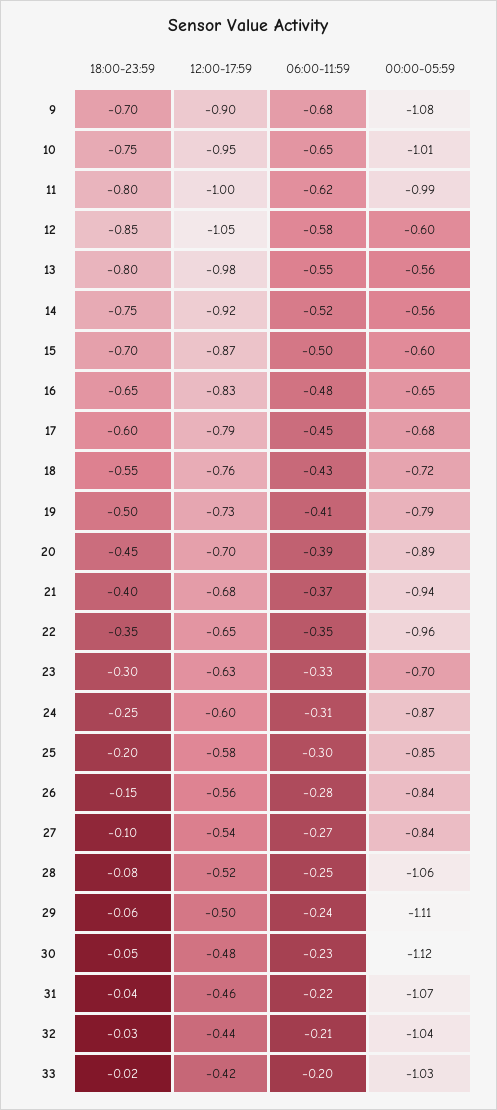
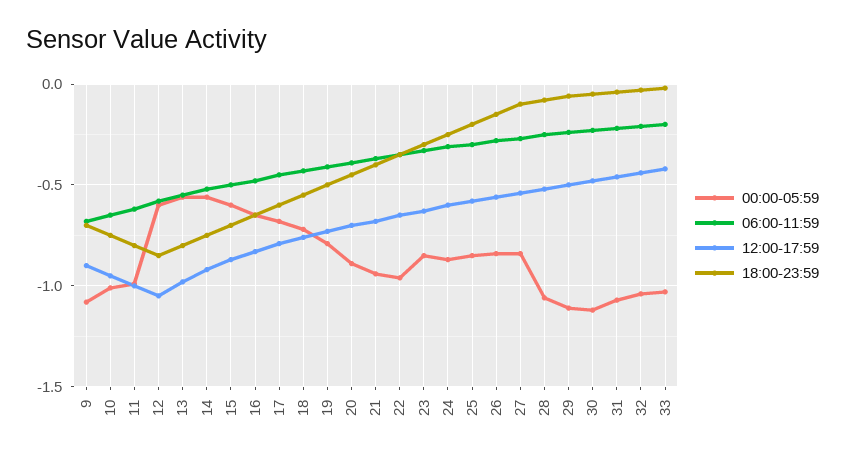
00:00-05:59, 23: -0.7 -> -0.85

